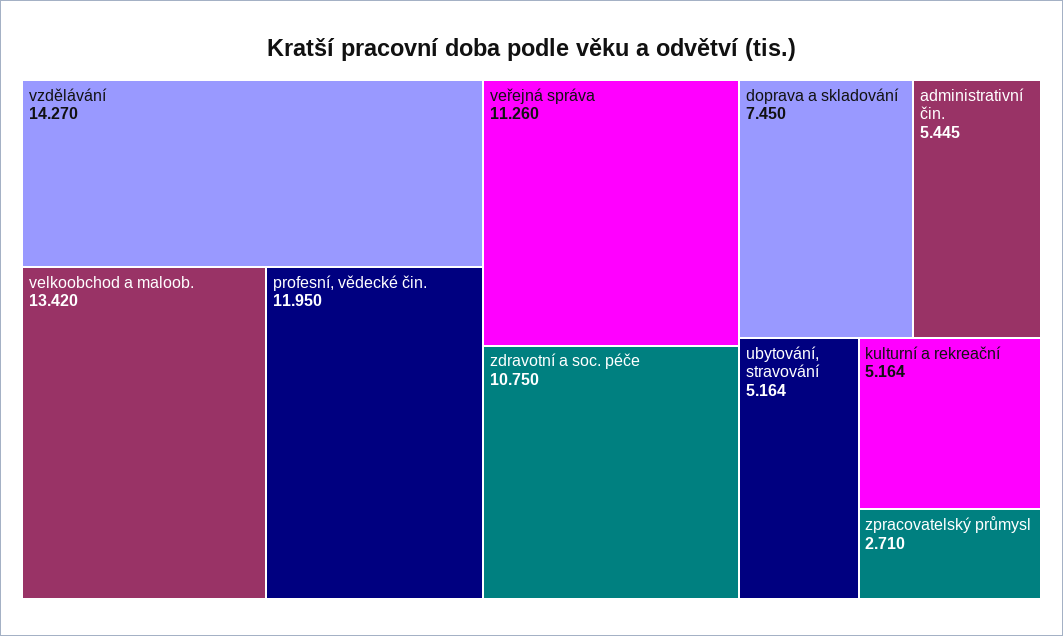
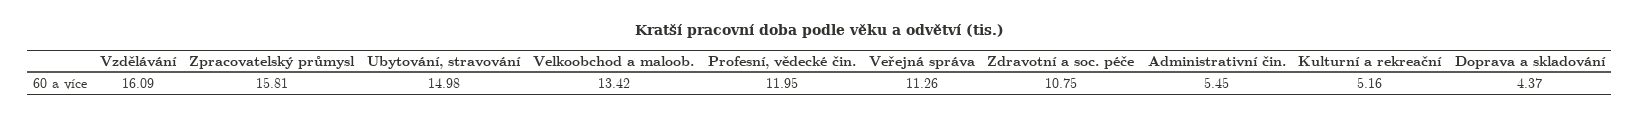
vzdělávání: 14.27 -> 16.09
doprava a skladování: 7.45 -> 4.37
ubytování, stravování: 5.164 -> 14.98
zpracovatelský průmysl: 2.71 -> 15.81

